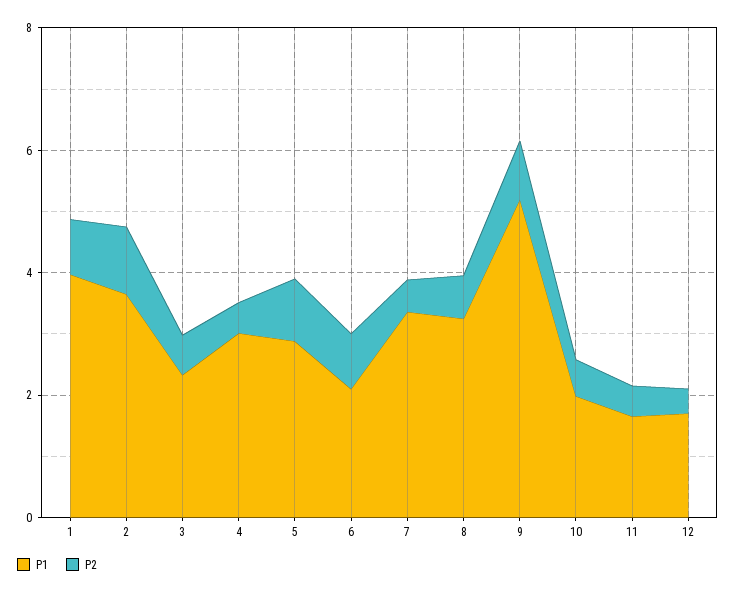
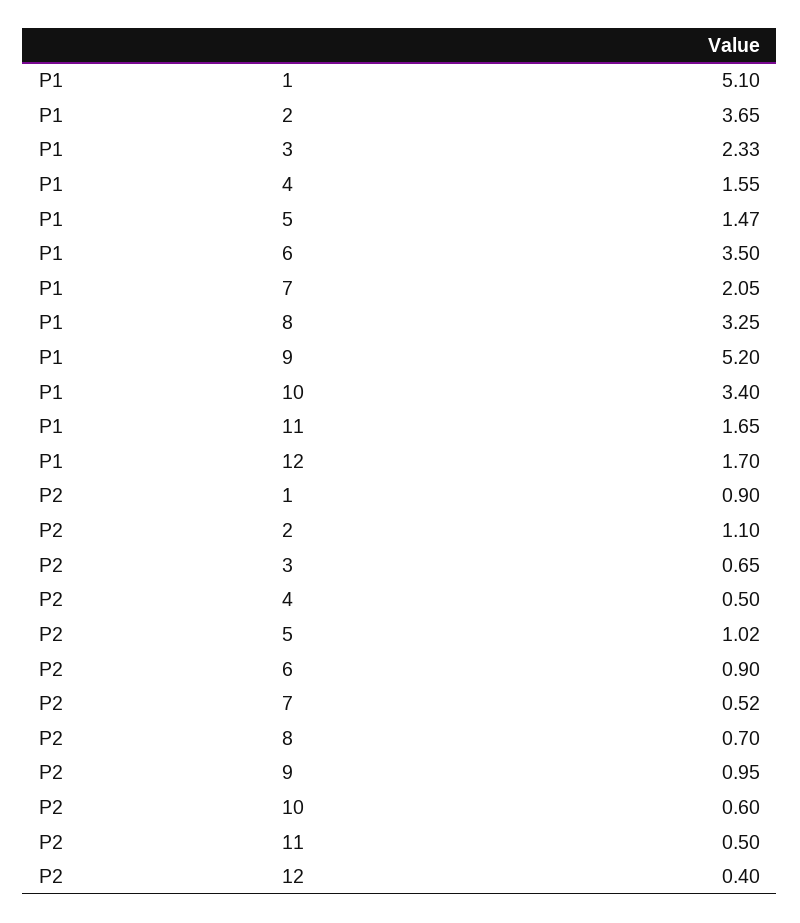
P1, 1: 4 -> 5.1
P1, 4: 3 -> 1.55
P1, 5: 3 -> 1.47
P1, 6: 2 -> 3.5
P1, 7: 3.5 -> 2.05
P1, 10: 2 -> 3.4

